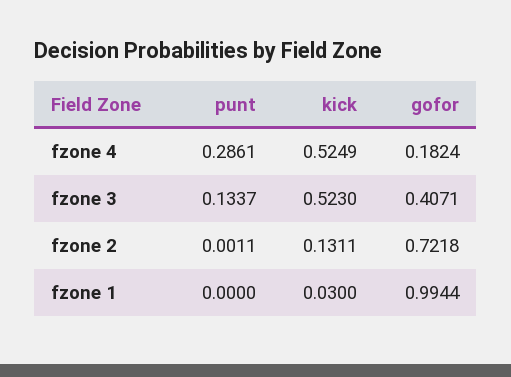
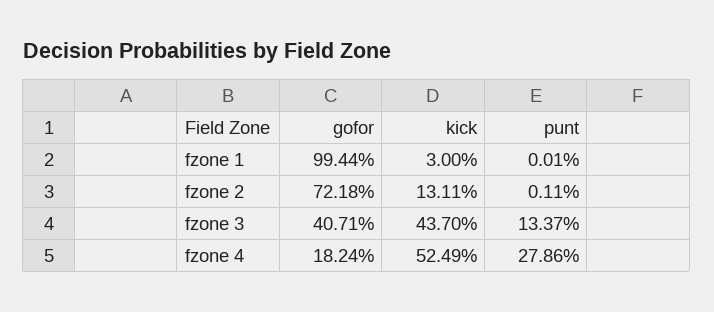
punt, fzone 4: 0.2861 -> 0.2786
kick, fzone 3: 0.523 -> 0.437
punt, fzone 1: 0 -> 0.0001

